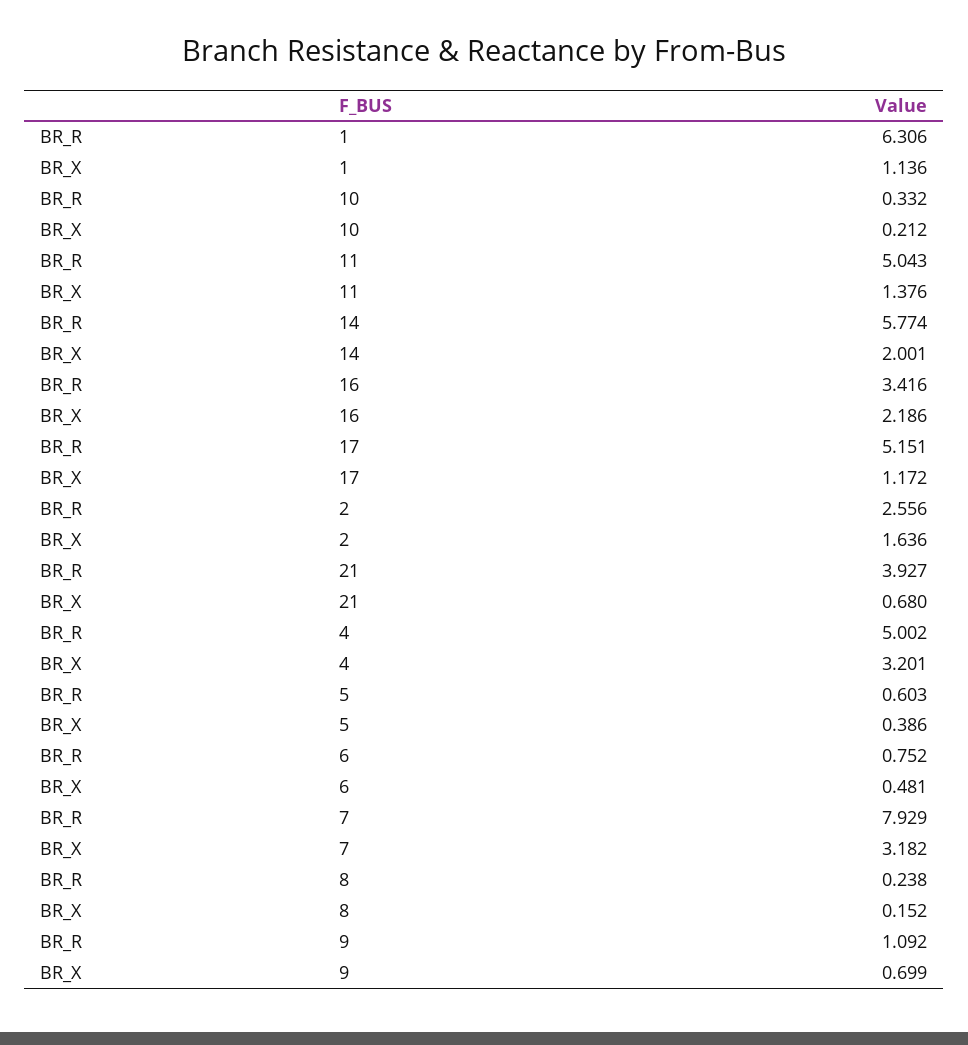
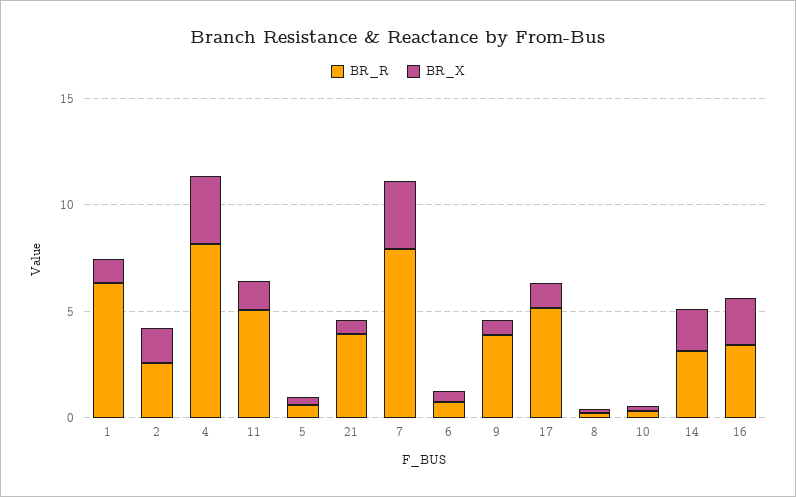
BR_R, 14: 5.774 -> 3
BR_R, 4: 5.002 -> 8
BR_R, 9: 1.092 -> 4

